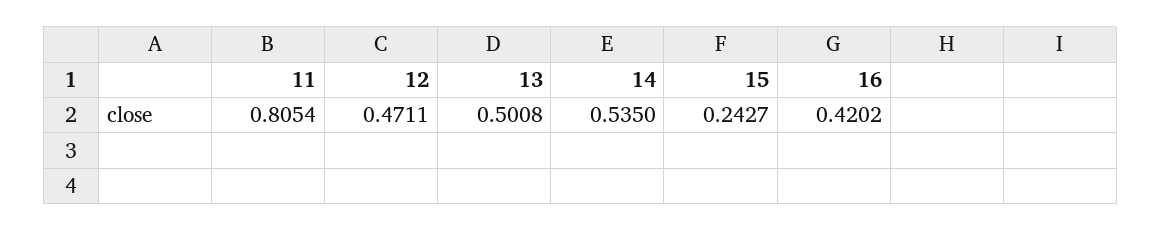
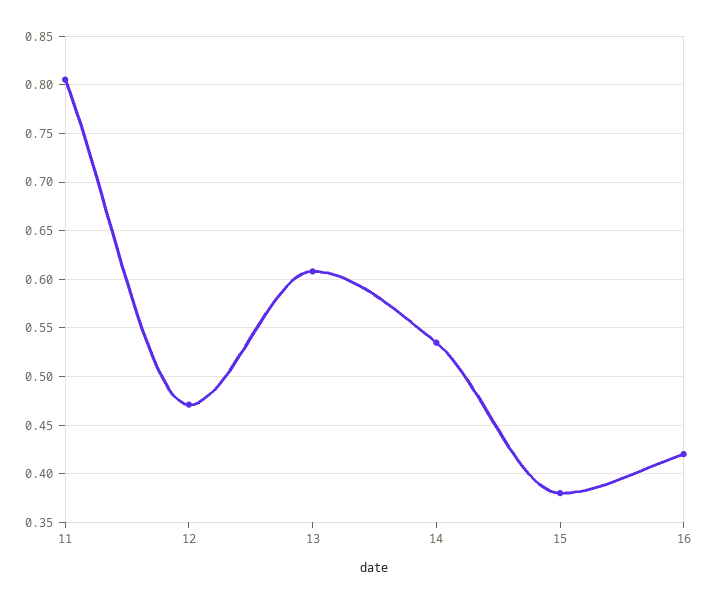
13: 0.5008 -> 0.61
15: 0.2427 -> 0.38

